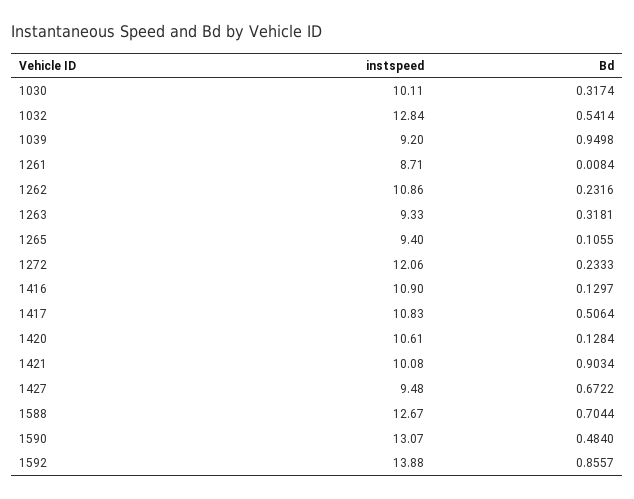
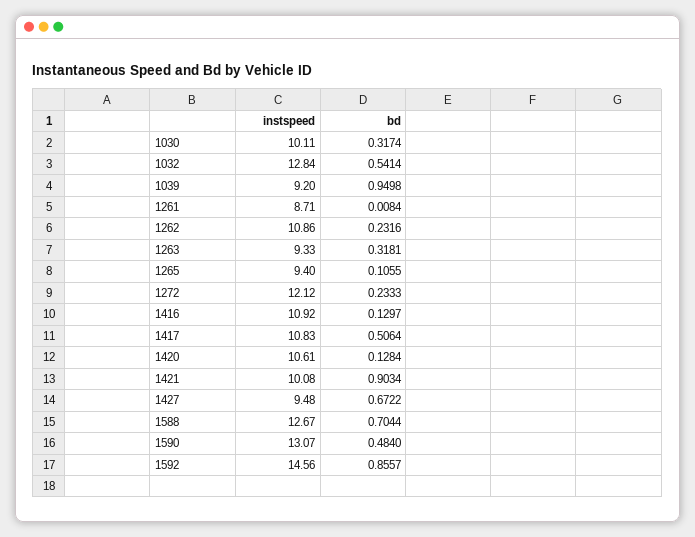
instspeed, 1272: 12.06 -> 12.12
instspeed, 1416: 10.9 -> 10.92
instspeed, 1592: 13.88 -> 14.56

